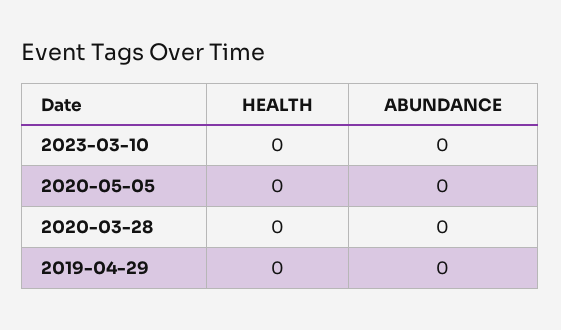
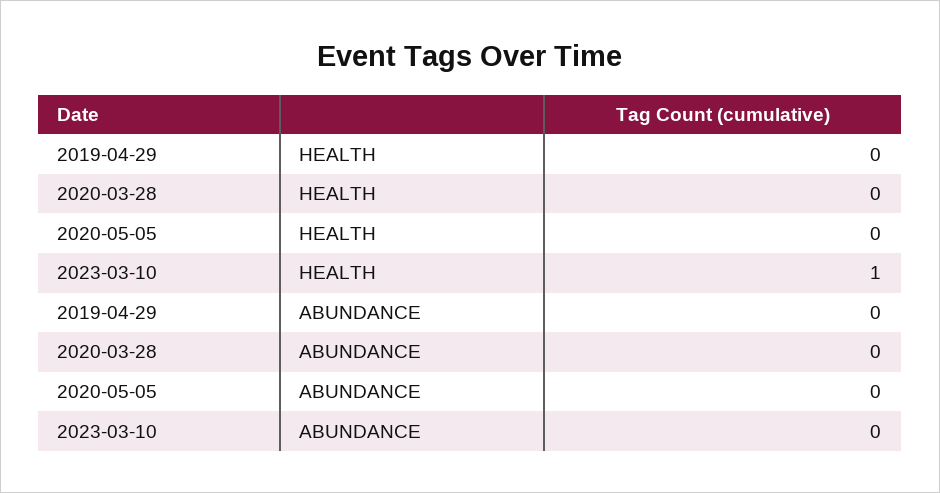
HEALTH, 2023-03-10: 0 -> 1

